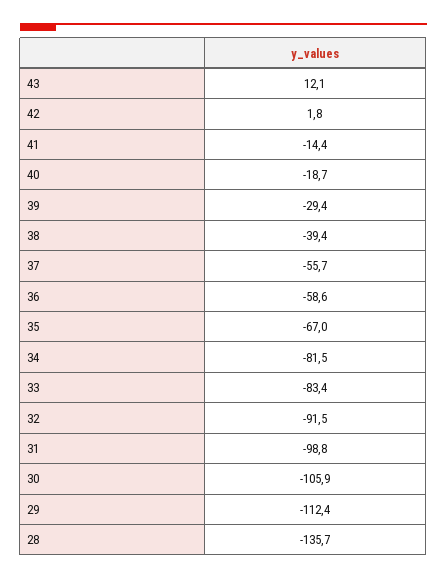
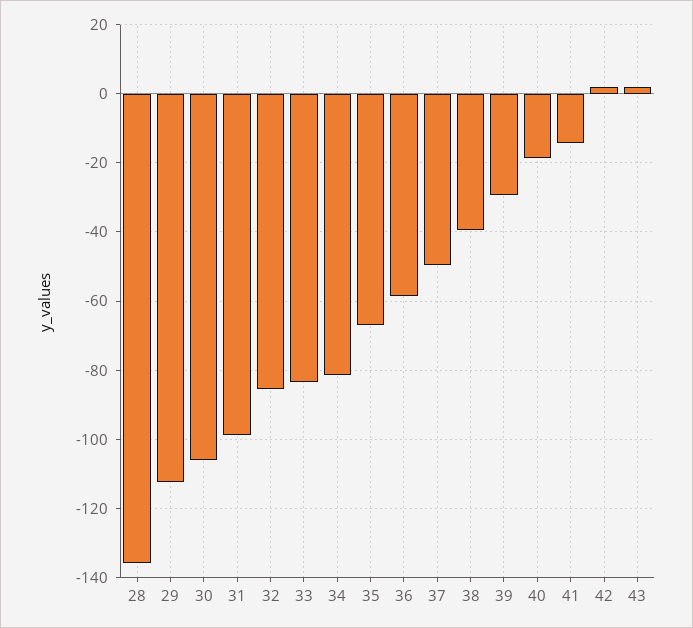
43: 12.1 -> 2
37: -55.7 -> -50
32: -91.5 -> -86

